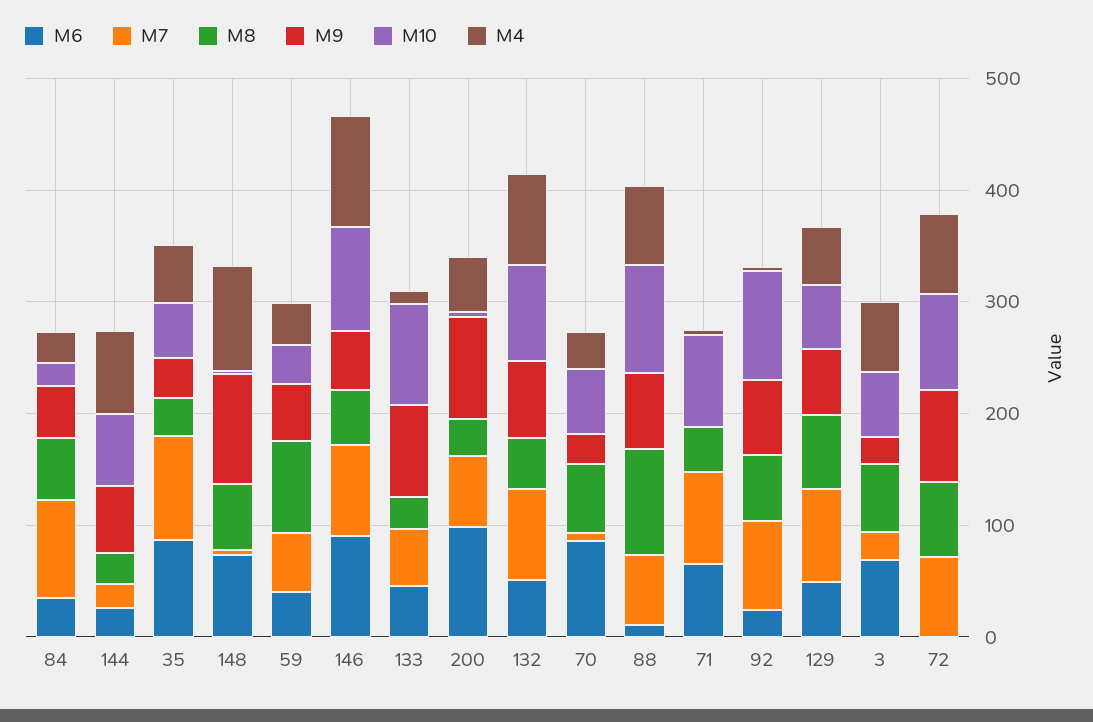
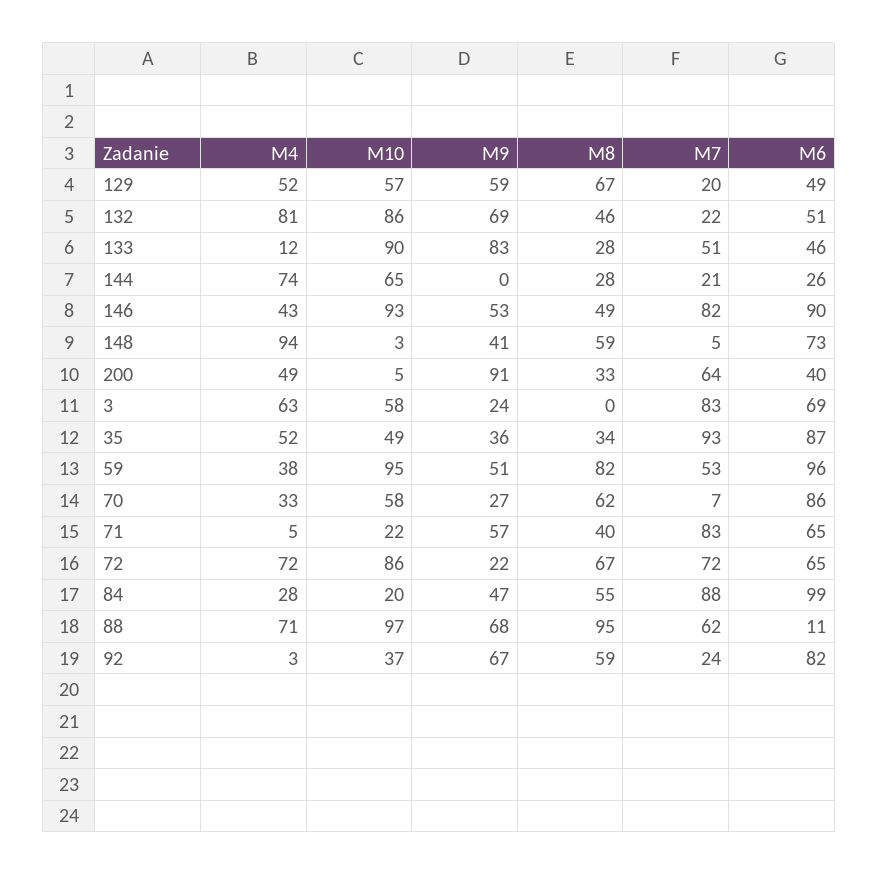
M6, 84: 40 -> 99
M9, 144: 60 -> 0
M9, 148: 100 -> 41
M6, 59: 40 -> 96
M10, 59: 40 -> 95
M4, 146: 100 -> 43
M6, 200: 100 -> 40
M7, 132: 80 -> 22
M9, 71: 0 -> 57
M10, 71: 80 -> 22
M6, 92: 20 -> 82
M7, 92: 80 -> 24
M10, 92: 100 -> 37
M7, 129: 80 -> 20
M7, 3: 20 -> 83
M8, 3: 60 -> 0
M6, 72: 0 -> 65
M9, 72: 80 -> 22

